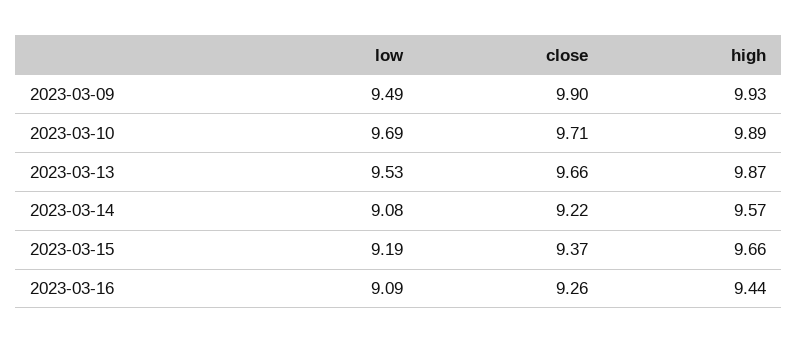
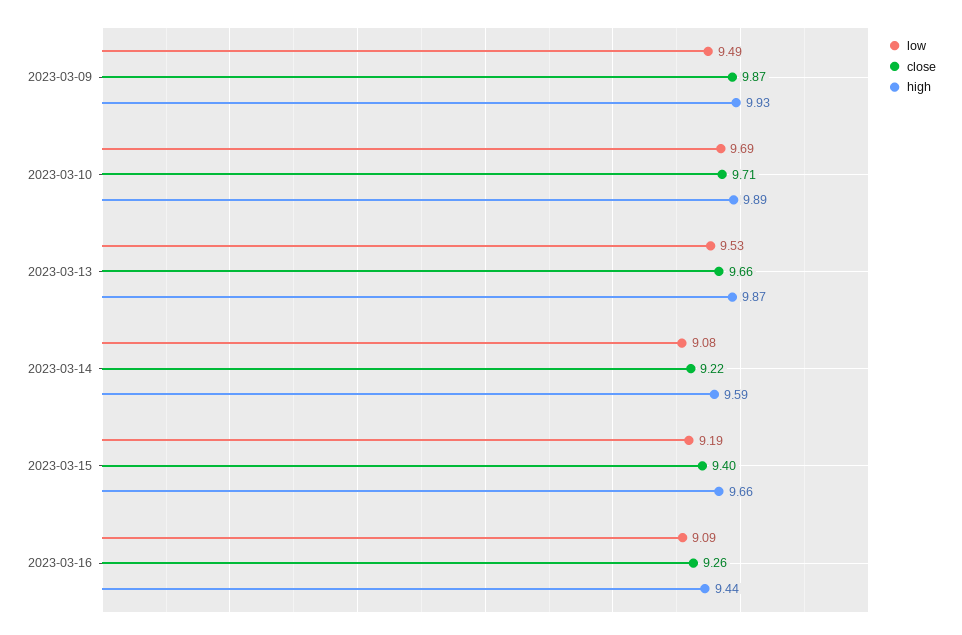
close, 2023-03-09: 9.9 -> 9.87
high, 2023-03-14: 9.57 -> 9.59
close, 2023-03-15: 9.37 -> 9.4

